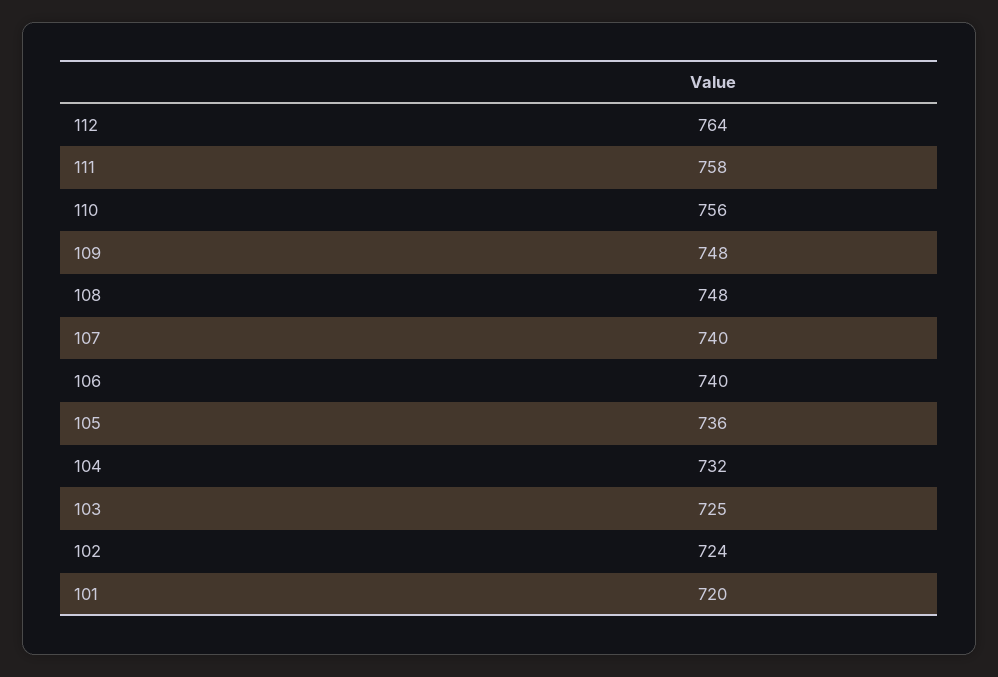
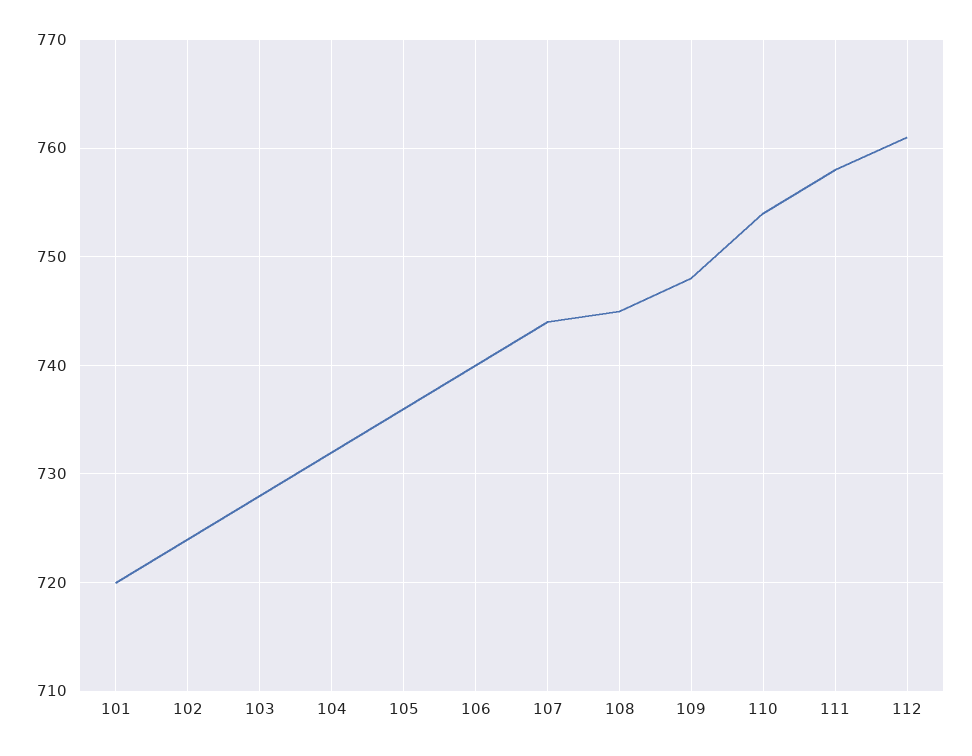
112: 764 -> 761
110: 756 -> 754
108: 748 -> 745
107: 740 -> 744
103: 725 -> 728

